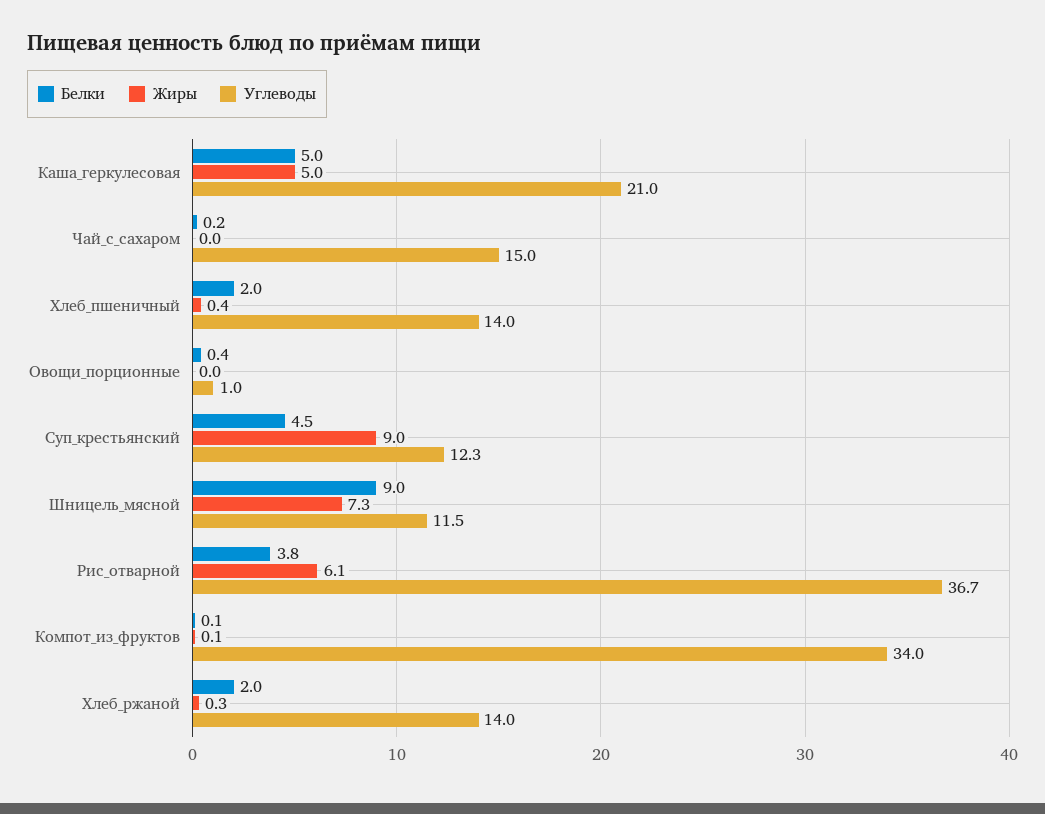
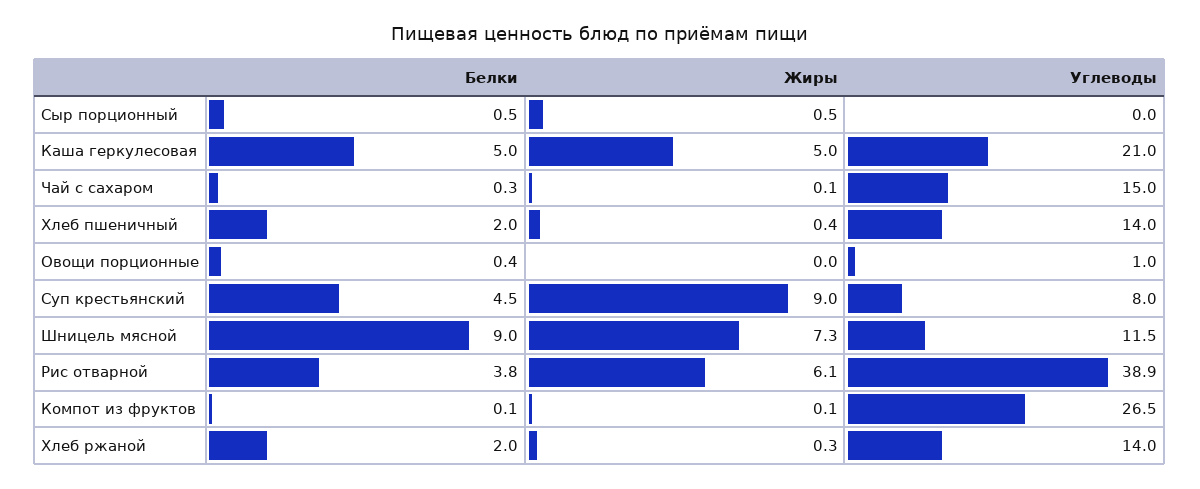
Белки, Чай_с_сахаром: 0.2 -> 0.3
Жиры, Чай_с_сахаром: 0 -> 0.1
Углеводы, Суп_крестьянский: 12.3 -> 8
Углеводы, Рис_отварной: 36.7 -> 38.9
Углеводы, Компот_из_фруктов: 34 -> 26.5
Белки, Сыр порционный: none -> 0.5
Жиры, Сыр порционный: none -> 0.5
Углеводы, Сыр порционный: none -> 0

